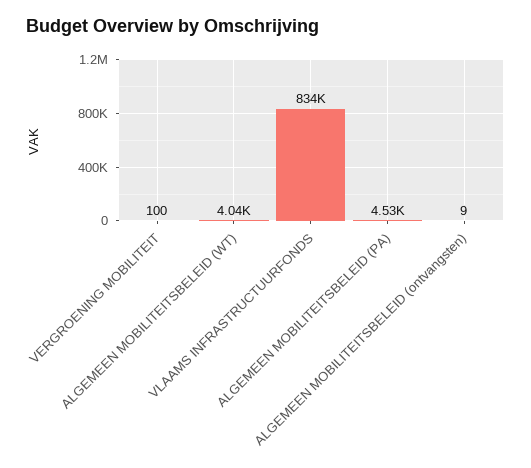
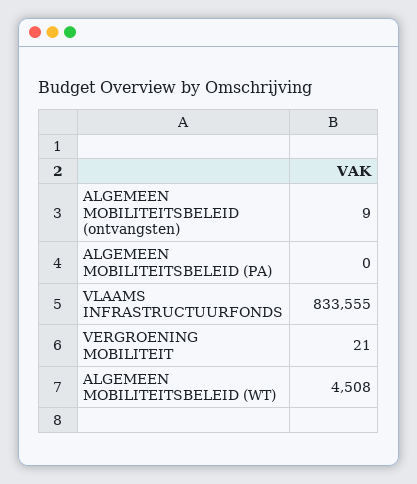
VERGROENING MOBILITEIT: 100 -> 21
ALGEMEEN MOBILITEITSBELEID (WT): 4040 -> 4508
ALGEMEEN MOBILITEITSBELEID (PA): 4530 -> 0

